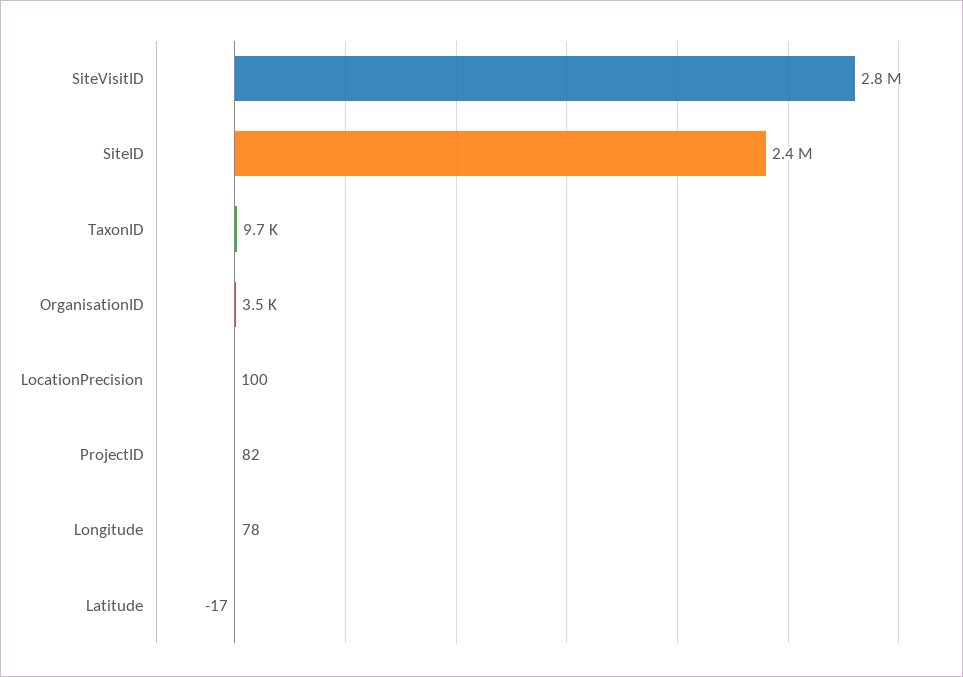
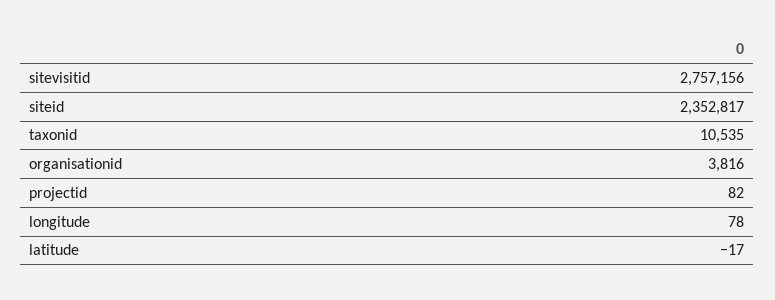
TaxonID: 9700 -> 10535
OrganisationID: 3500 -> 3816
LocationPrecision: 100 -> none

